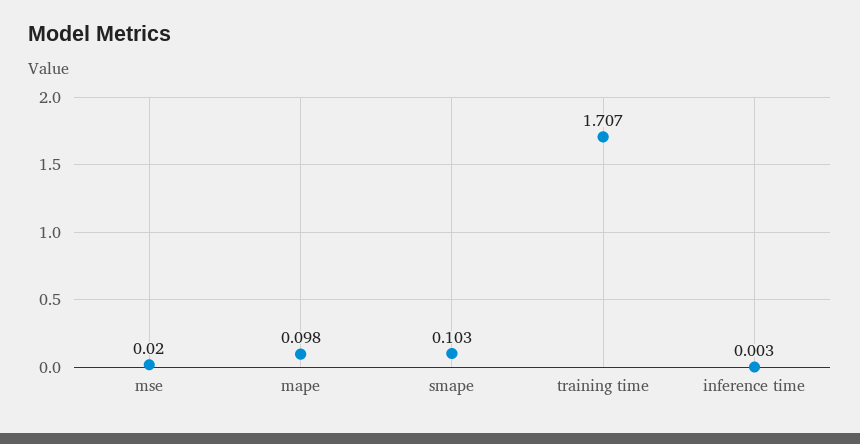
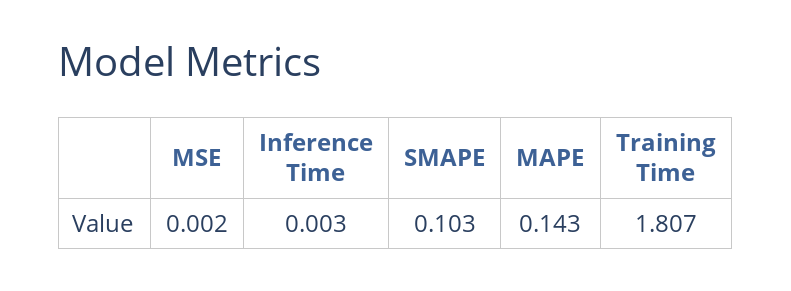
mse: 0.02 -> 0.002
mape: 0.098 -> 0.143
training time: 1.707 -> 1.807

